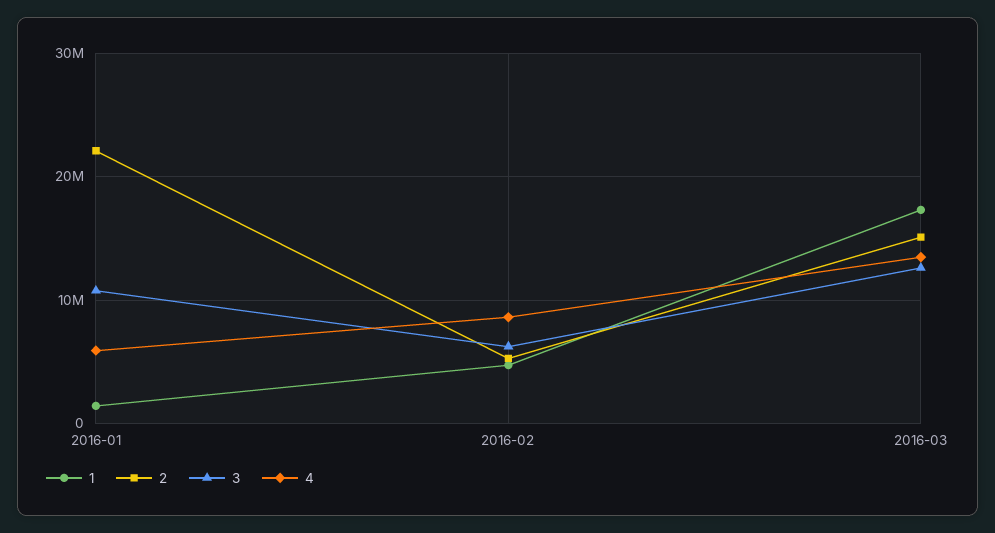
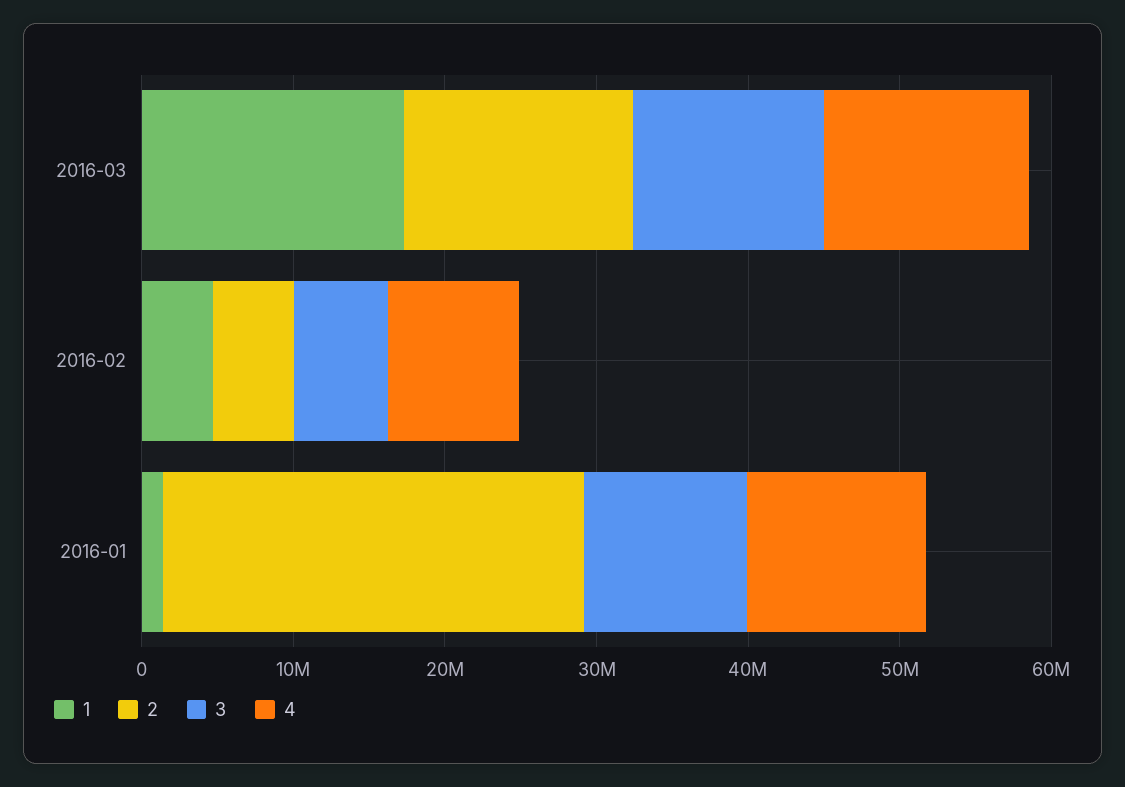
2, 2016-01: 22000000 -> 28000000
4, 2016-01: 6000000 -> 12000000

